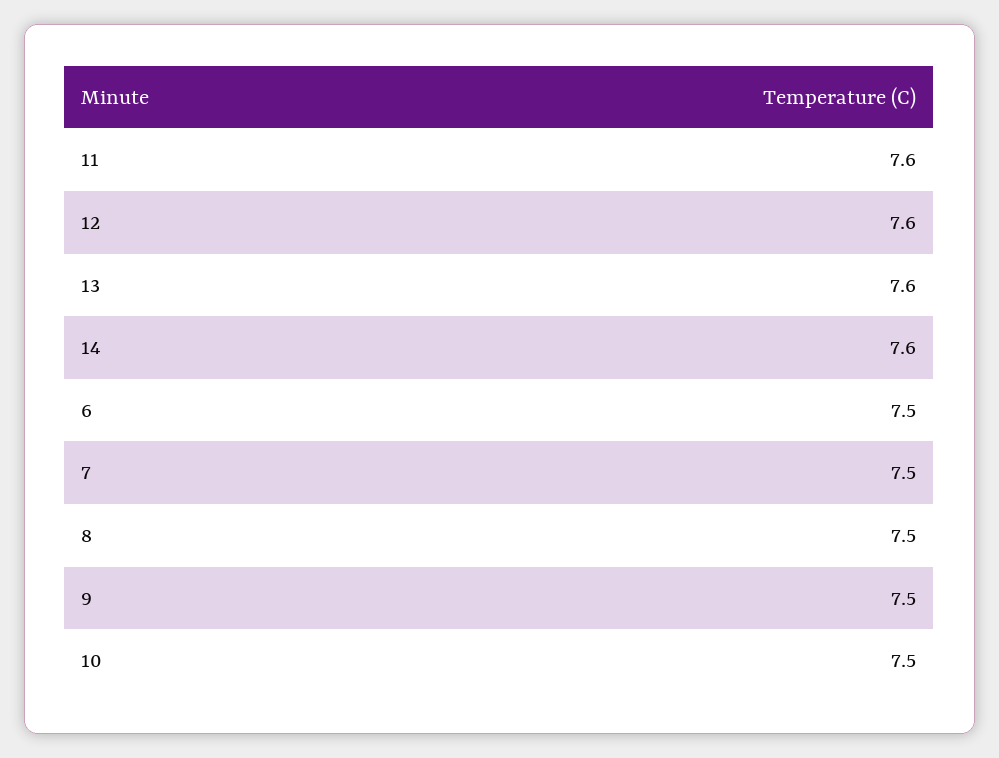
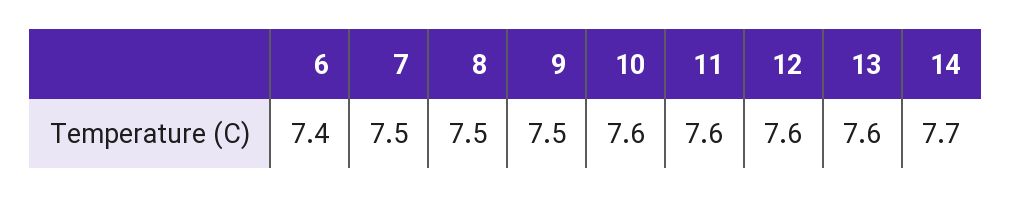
14: 7.6 -> 7.7
6: 7.5 -> 7.4
10: 7.5 -> 7.6

